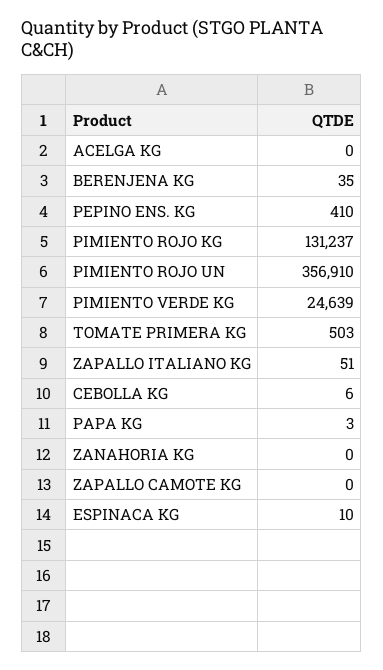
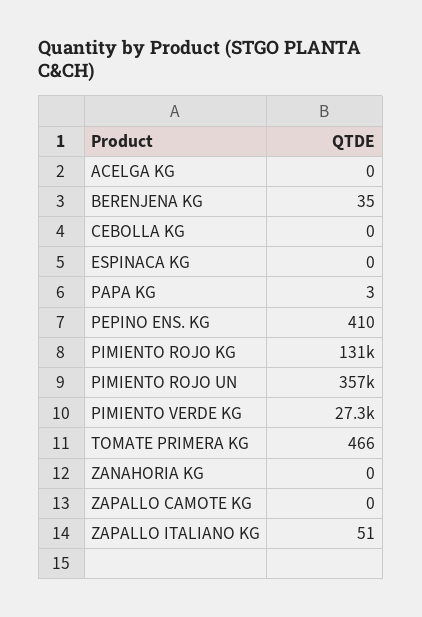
PIMIENTO VERDE KG: 24639 -> 27300
TOMATE PRIMERA KG: 503 -> 466
CEBOLLA KG: 6 -> 0
ESPINACA KG: 10 -> 0

